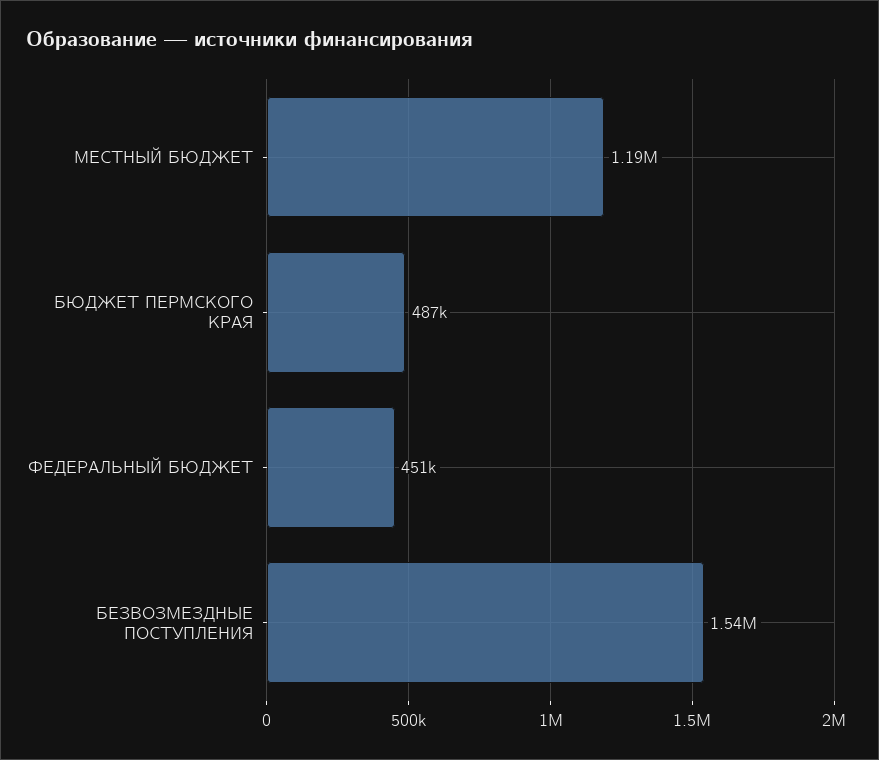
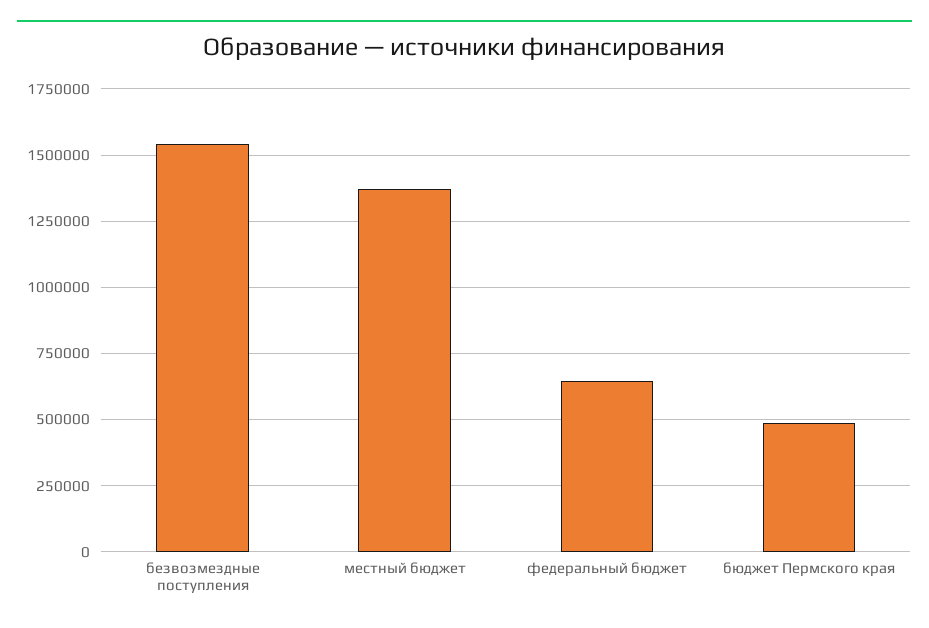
МЕСТНЫЙ БЮДЖЕТ: 1190000 -> 1375000
ФЕДЕРАЛЬНЫЙ БЮДЖЕТ: 451000 -> 650000

